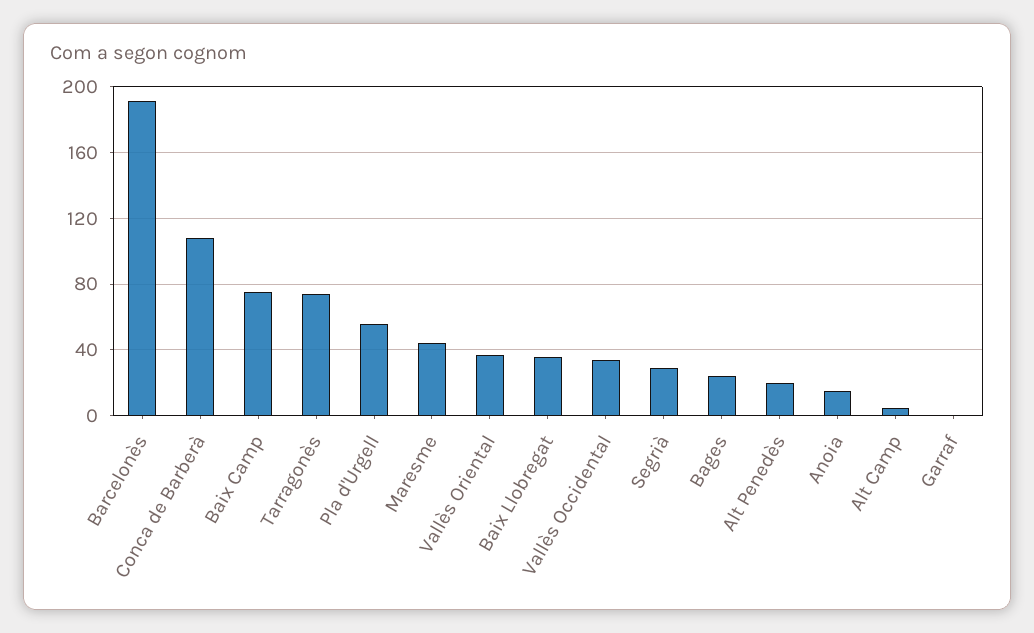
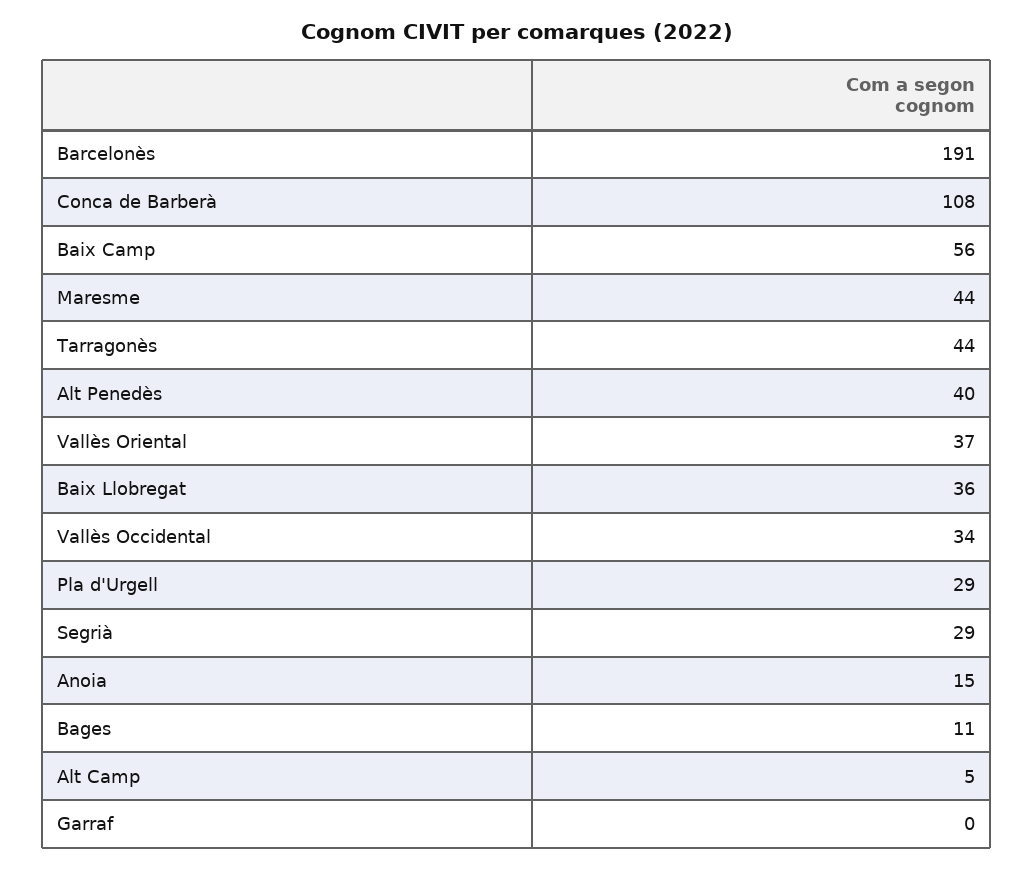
Baix Camp: 75 -> 56
Tarragonès: 75 -> 44
Pla d'Urgell: 55 -> 29
Bages: 25 -> 11
Alt Penedès: 20 -> 40

